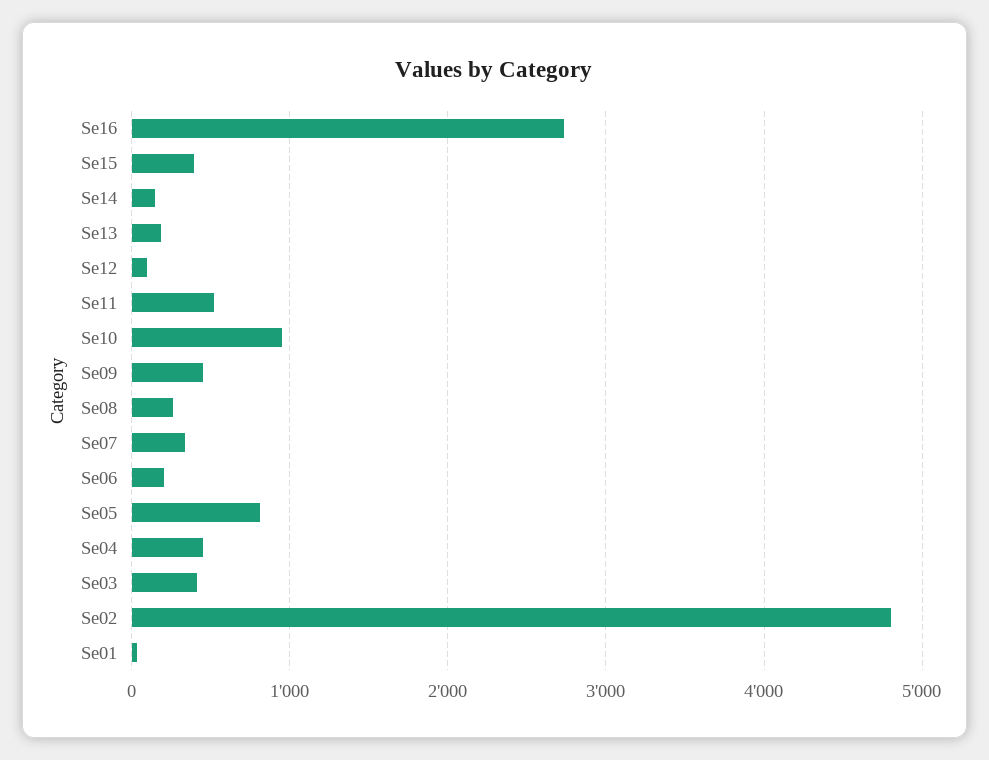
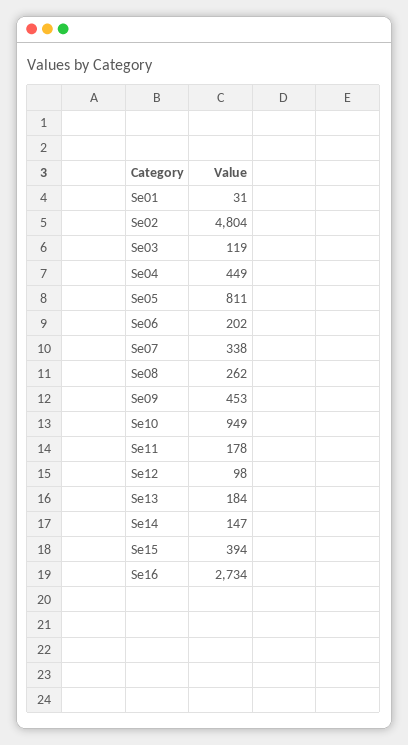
Se11: 500 -> 178
Se03: 400 -> 119

